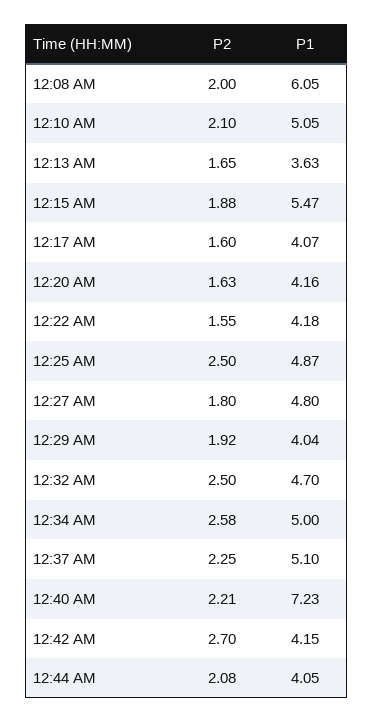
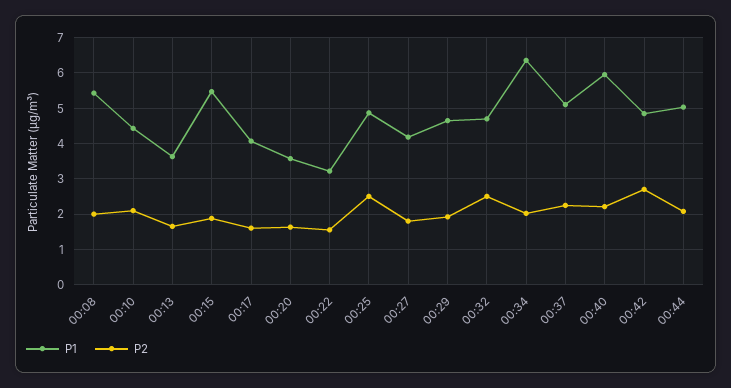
P1, 12:08 AM: 6.05 -> 5.4
P1, 12:10 AM: 5.05 -> 4.4
P1, 12:20 AM: 4.16 -> 3.6
P1, 12:22 AM: 4.18 -> 3.2
P1, 12:27 AM: 4.8 -> 4.2
P1, 12:29 AM: 4.04 -> 4.6
P2, 12:34 AM: 2.58 -> 2
P1, 12:34 AM: 5 -> 6.4
P1, 12:40 AM: 7.23 -> 6
P1, 12:42 AM: 4.15 -> 4.8
P1, 12:44 AM: 4.05 -> 5

